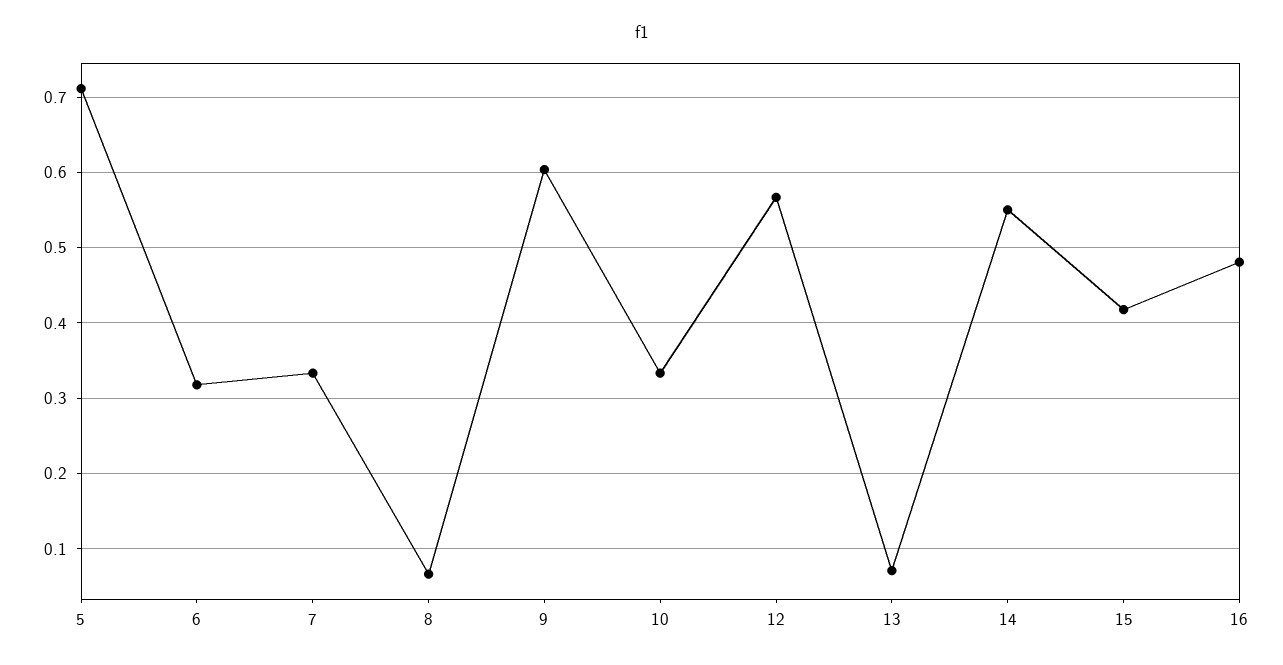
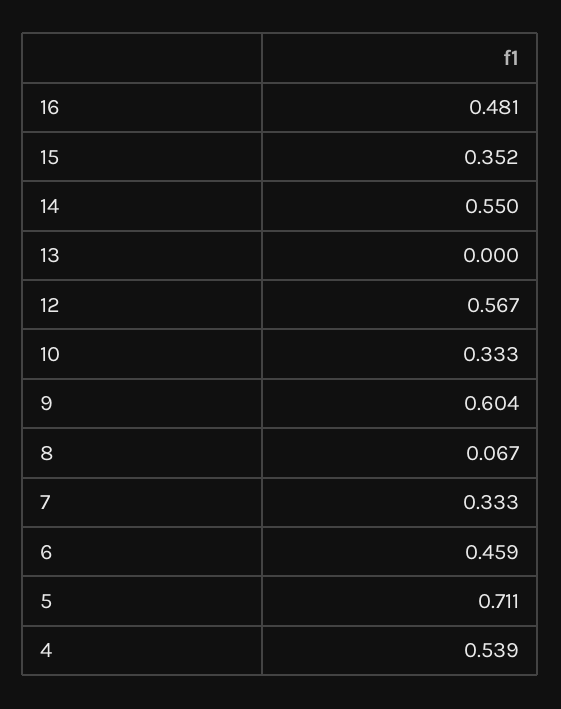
6: 0.32 -> 0.459
13: 0.07 -> 0
15: 0.42 -> 0.352
4: none -> 0.539

